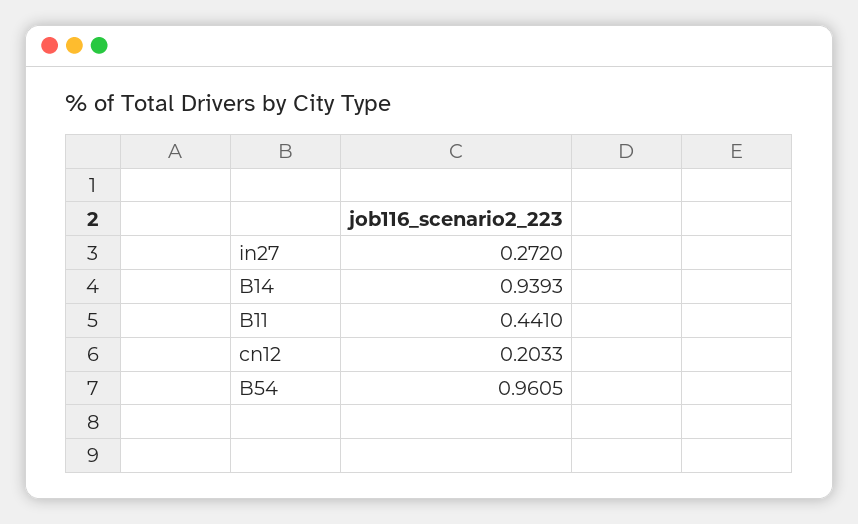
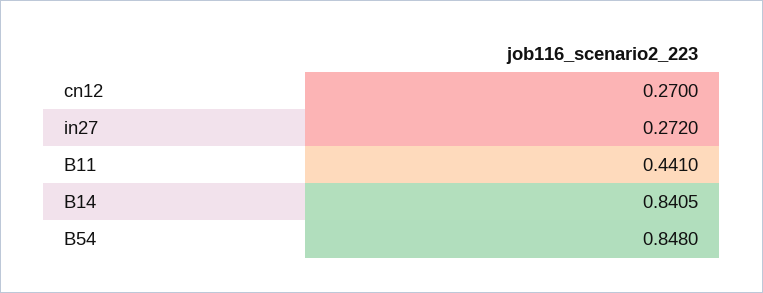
B14: 0.9393 -> 0.8405
cn12: 0.2033 -> 0.27
B54: 0.9605 -> 0.848

